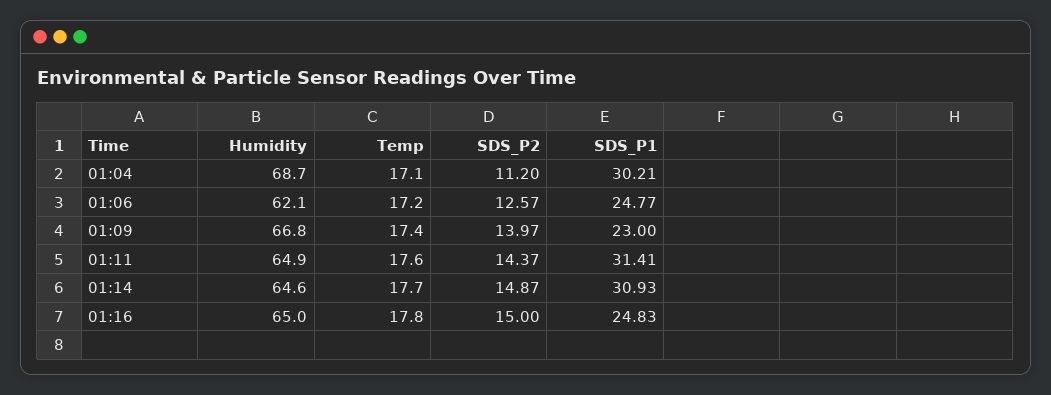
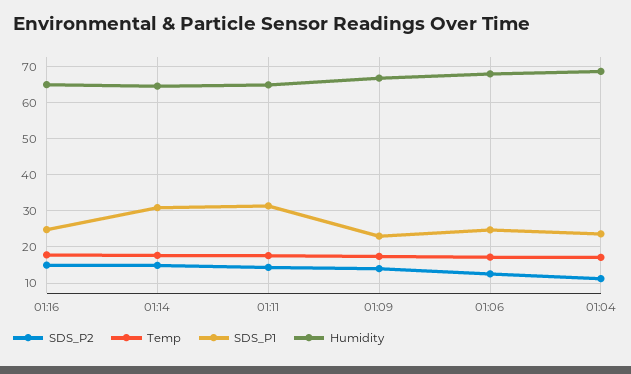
SDS_P1, 01:04: 30.21 -> 24
Humidity, 01:06: 62.1 -> 68

